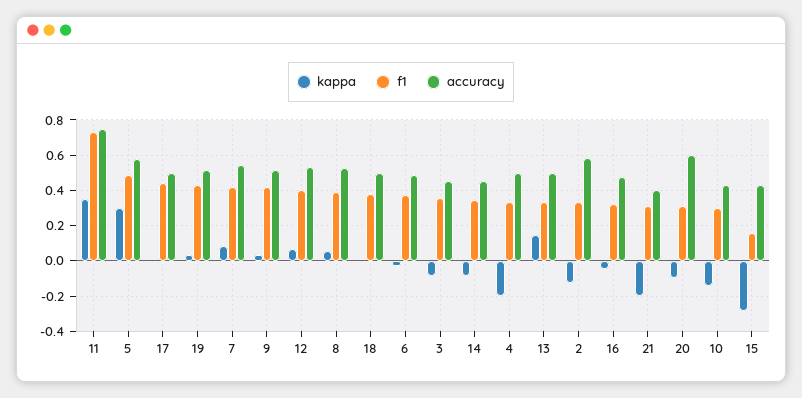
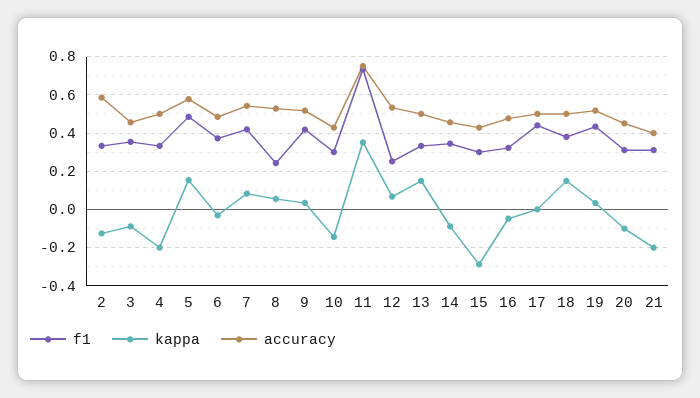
kappa, 5: 0.3 -> 0.15
f1, 12: 0.4 -> 0.25
f1, 8: 0.4 -> 0.25
kappa, 18: 0 -> 0.15
accuracy, 20: 0.6 -> 0.45
f1, 15: 0.15 -> 0.3

